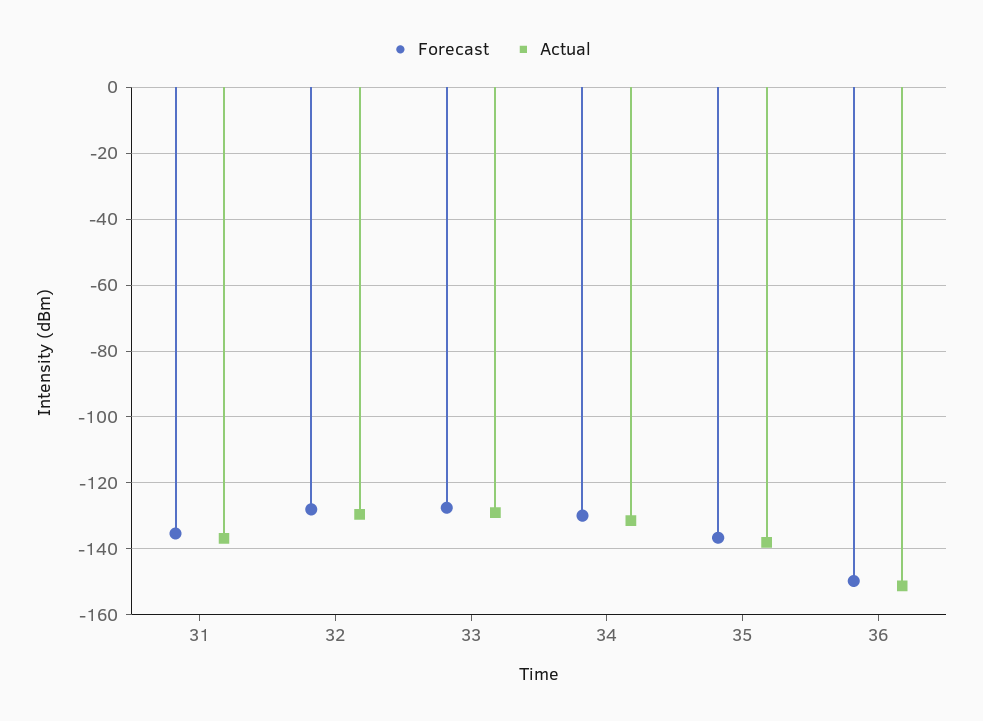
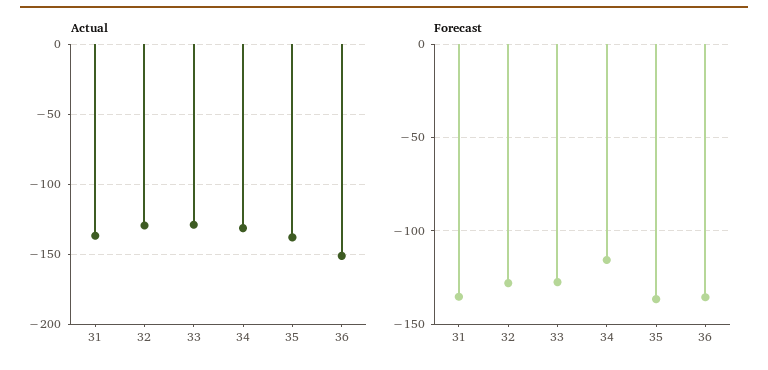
Forecast, 34: -130 -> -115
Forecast, 36: -150 -> -135

